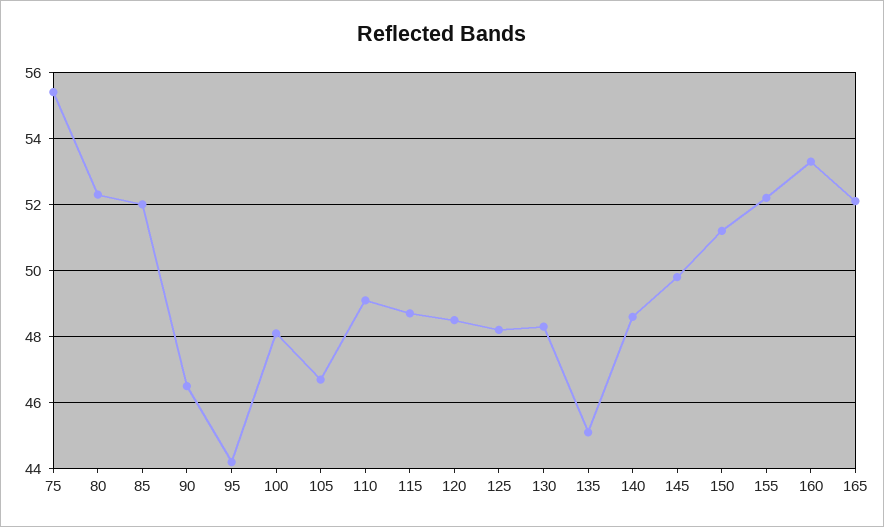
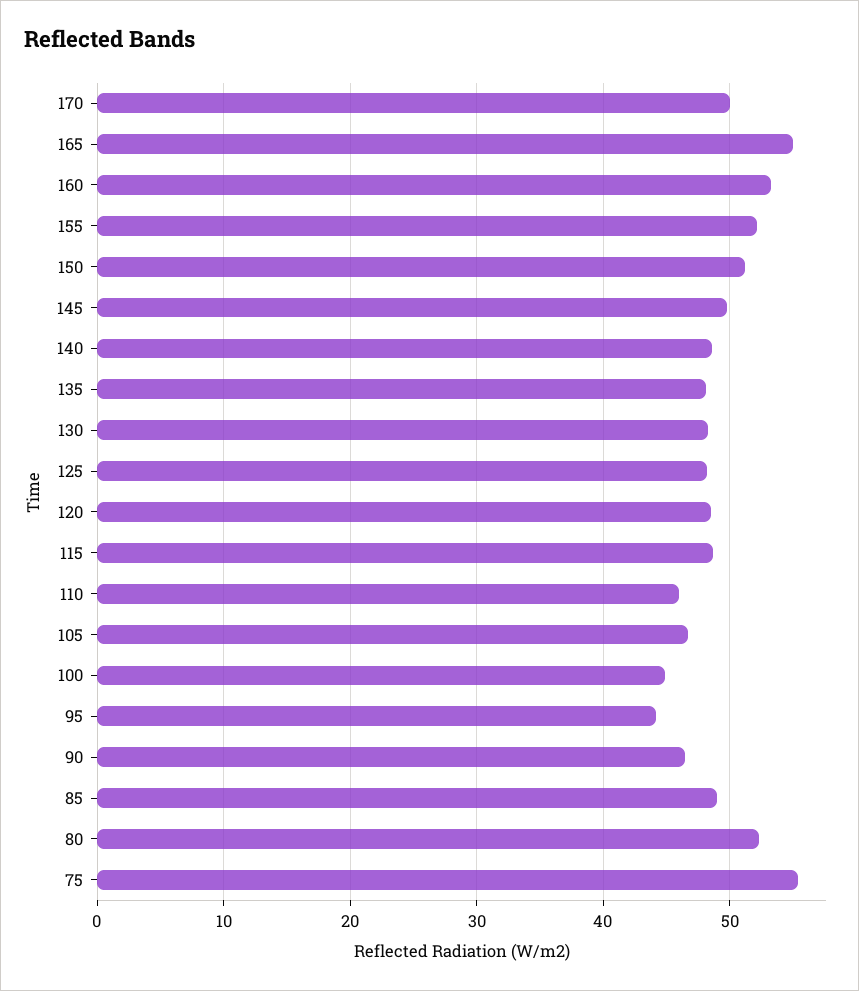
85: 52 -> 49
100: 48 -> 45
110: 49 -> 46
135: 45 -> 48
165: 52 -> 55
170: none -> 50

